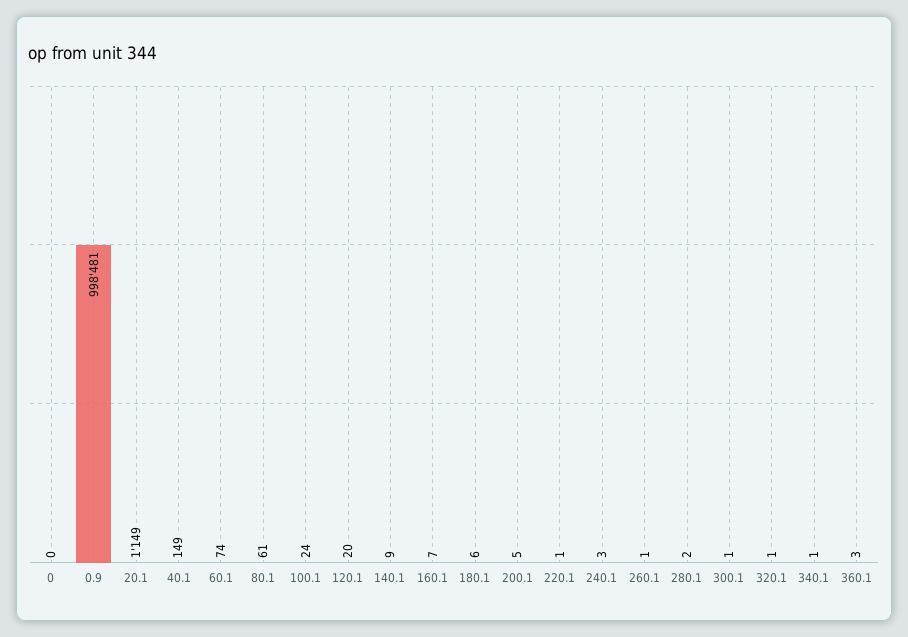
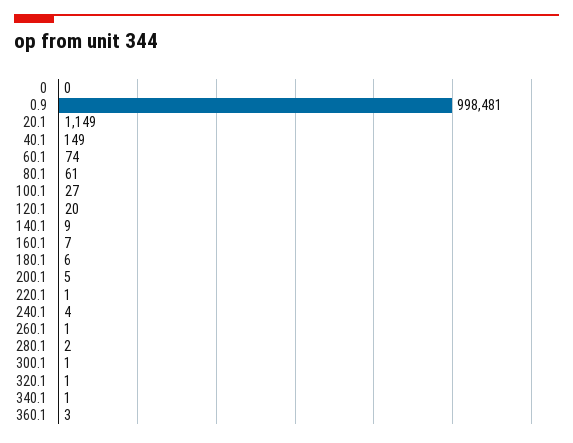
100.1: 24 -> 27
240.1: 3 -> 4

